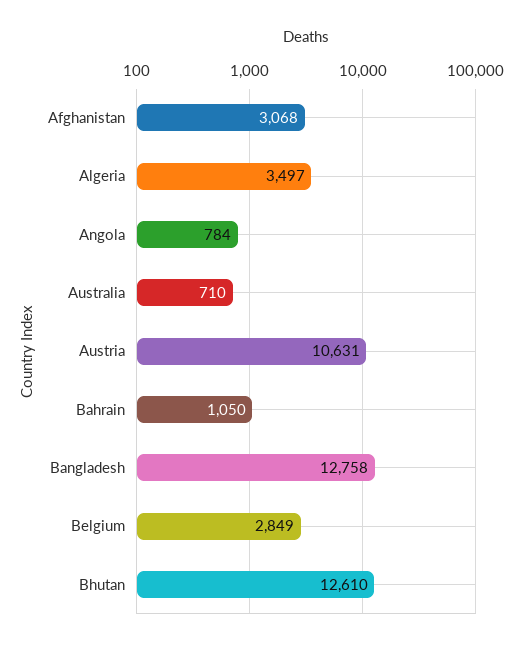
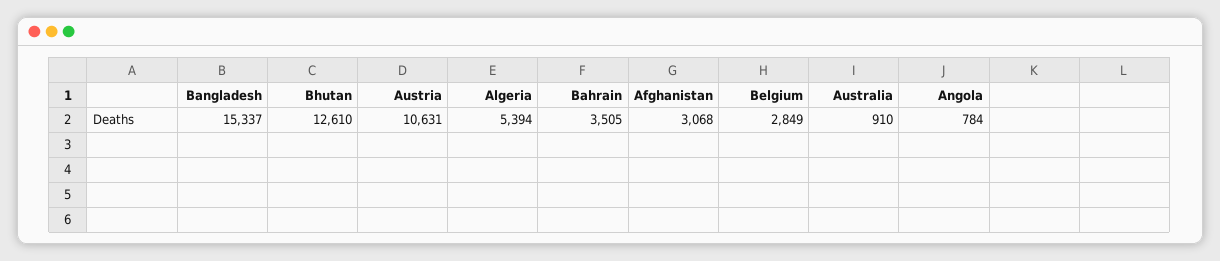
Algeria: 3497 -> 5394
Australia: 710 -> 910
Bahrain: 1050 -> 3505
Bangladesh: 12758 -> 15337

